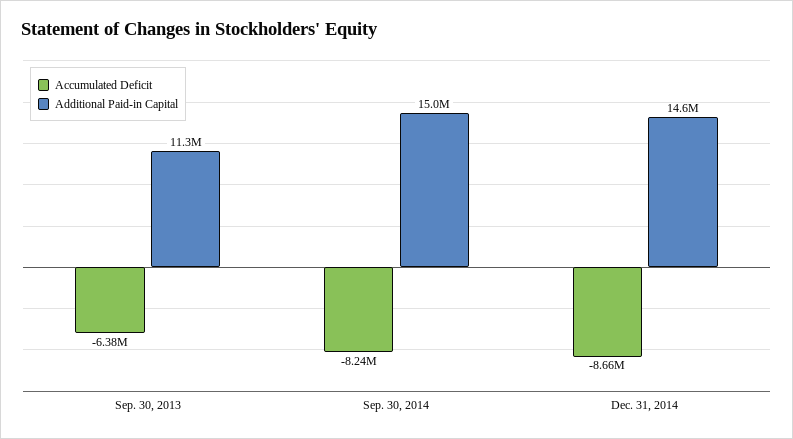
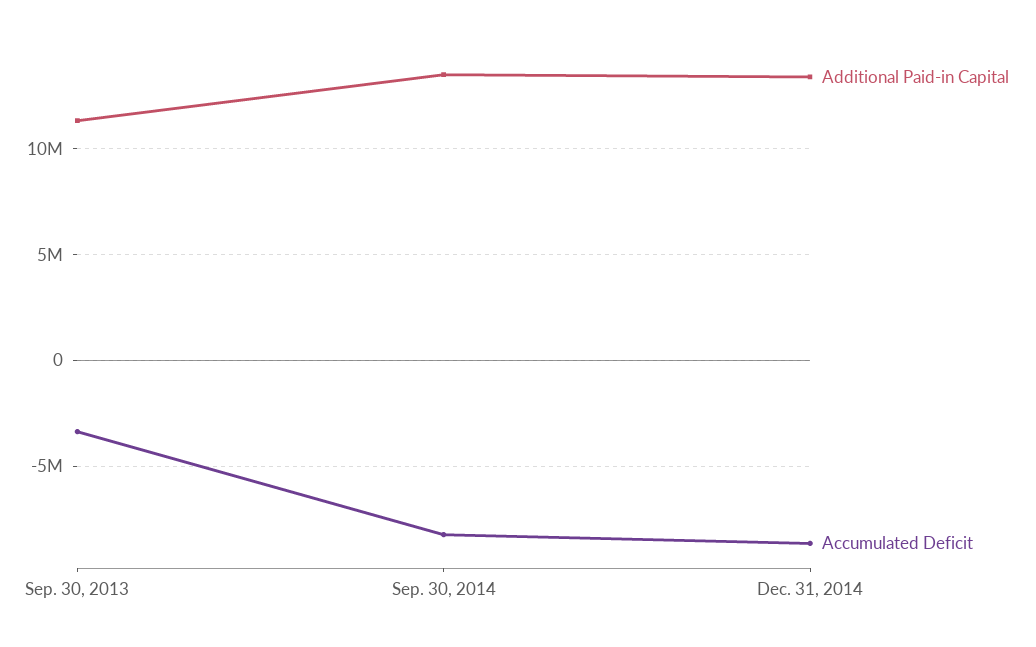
Accumulated Deficit, Sep. 30, 2013: -6380000 -> -3500000
Additional Paid-in Capital, Sep. 30, 2014: 15000000 -> 13500000
Additional Paid-in Capital, Dec. 31, 2014: 14600000 -> 13500000

